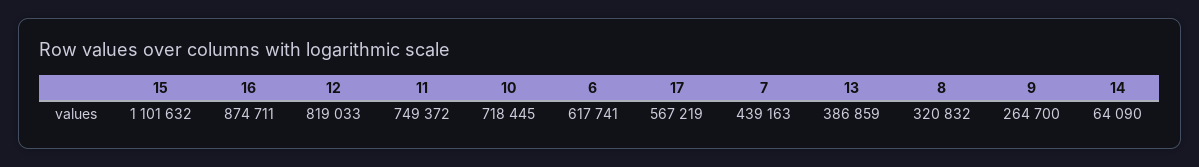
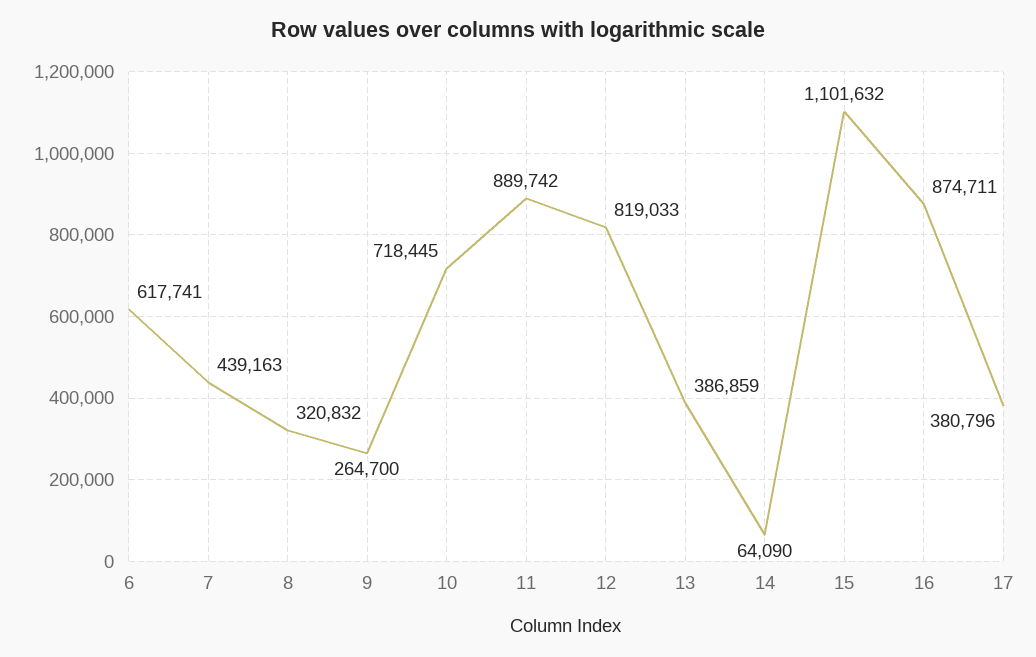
11: 749372 -> 889742
17: 567219 -> 380796

